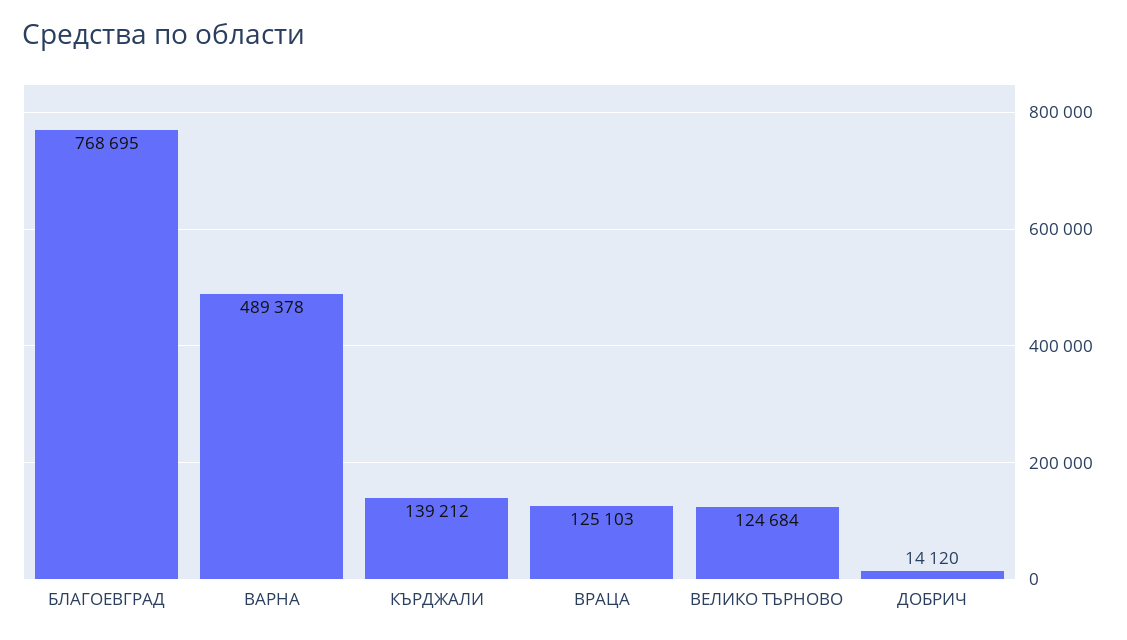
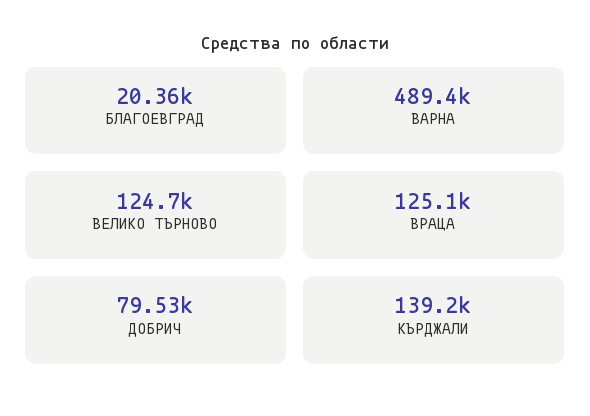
БЛАГОЕВГРАД: 768695 -> 20360
ДОБРИЧ: 14120 -> 79530

